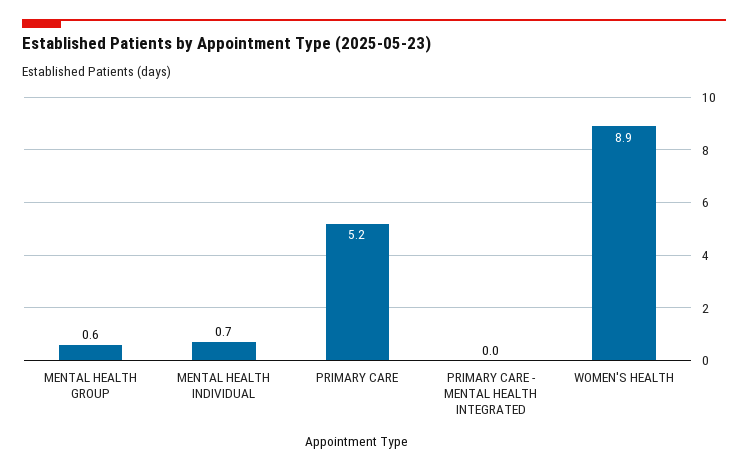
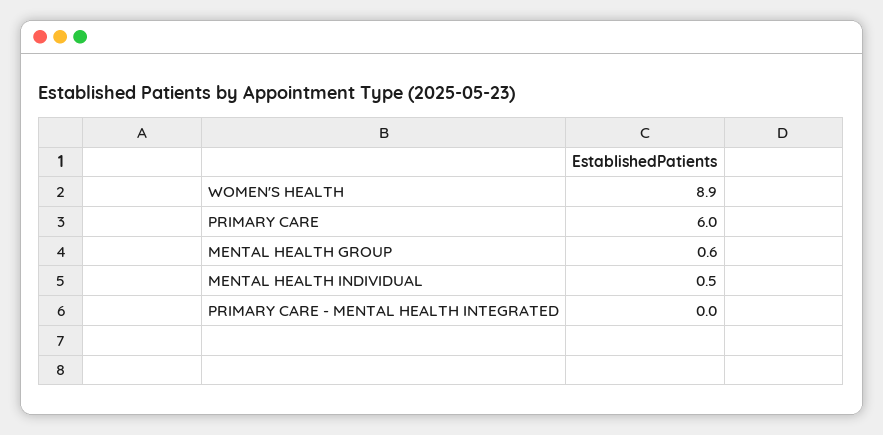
MENTAL HEALTH INDIVIDUAL: 0.7 -> 0.5
PRIMARY CARE: 5.2 -> 6

